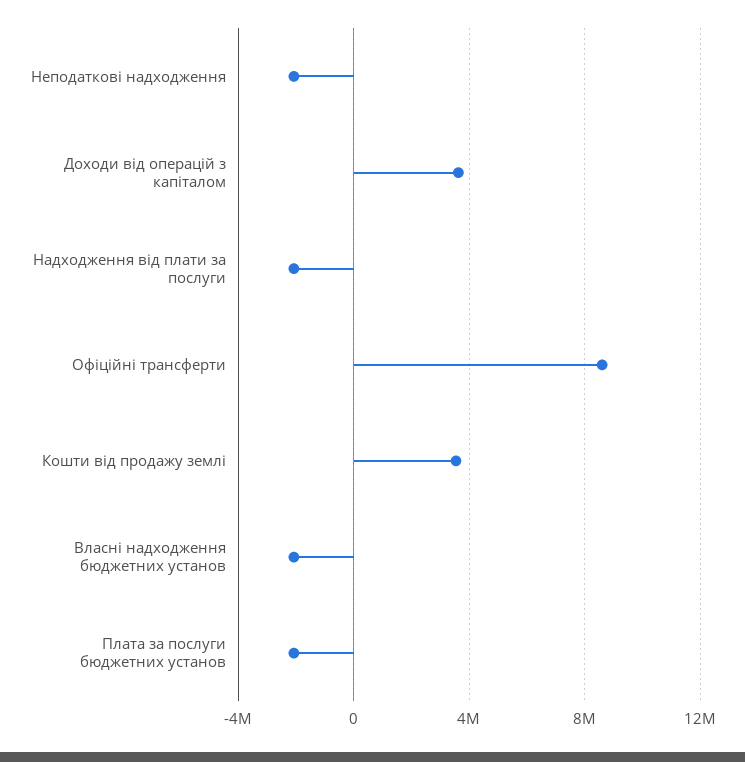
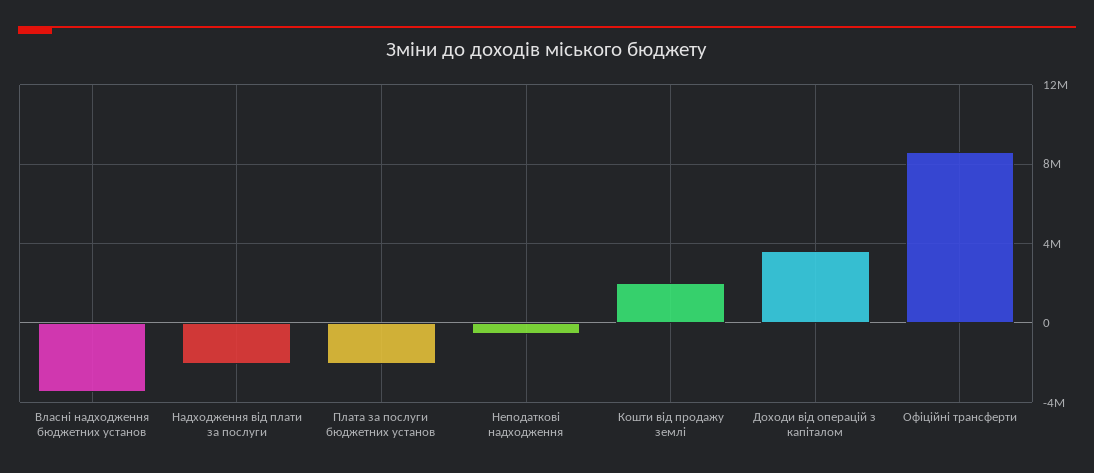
Неподаткові надходження: -2000000 -> -500000
Кошти від продажу землі: 3500000 -> 2000000
Власні надходження бюджетних установ: -2000000 -> -3500000

